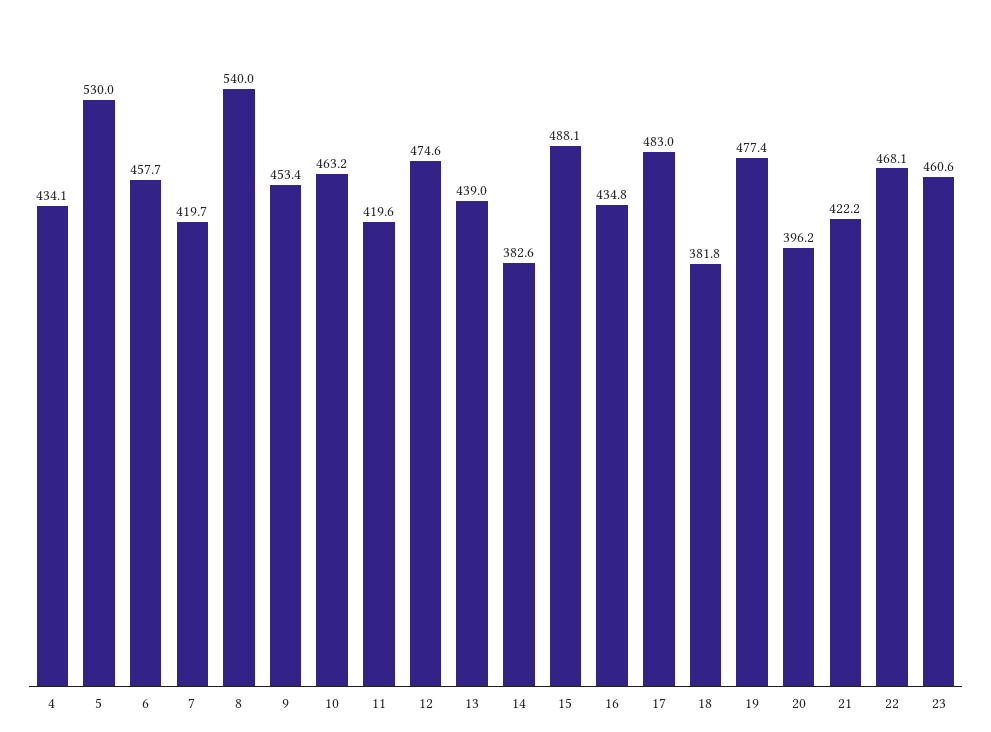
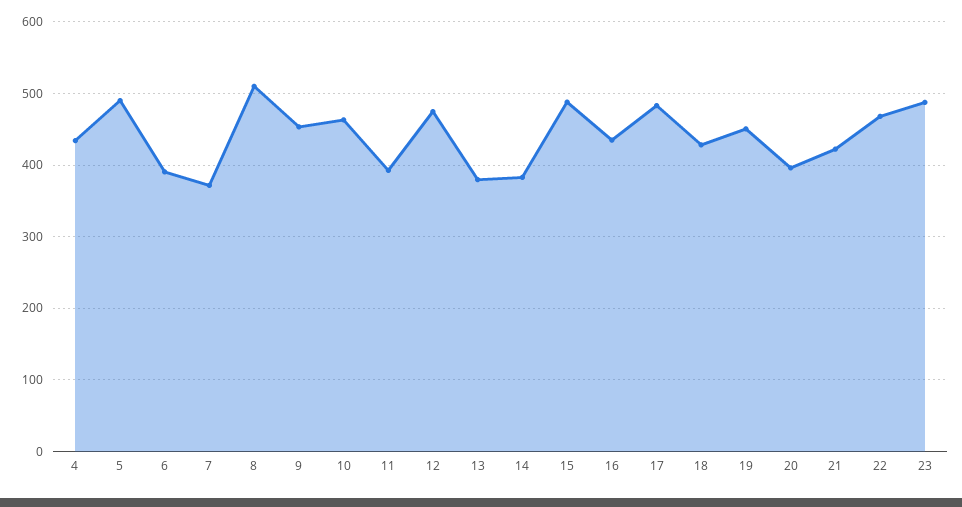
5: 530 -> 490
6: 457.7 -> 390
7: 419.7 -> 370
8: 540 -> 510
11: 419.6 -> 390
13: 439 -> 380
18: 381.8 -> 430
19: 477.4 -> 450
23: 460.6 -> 490

